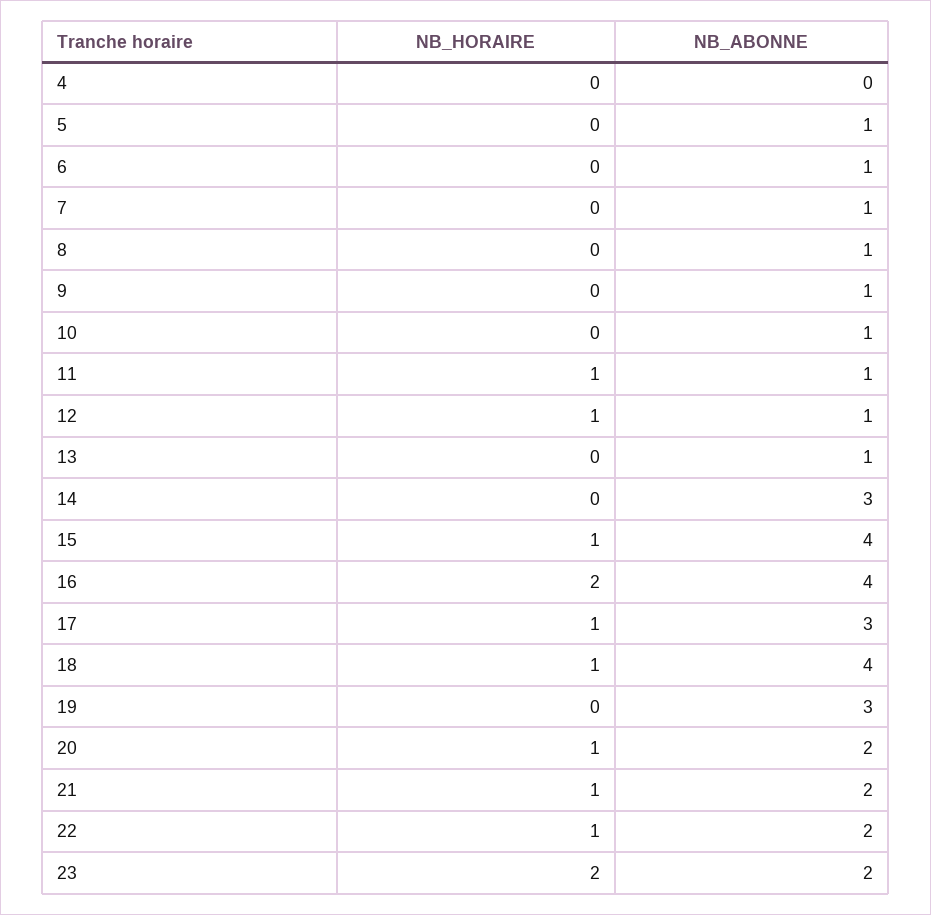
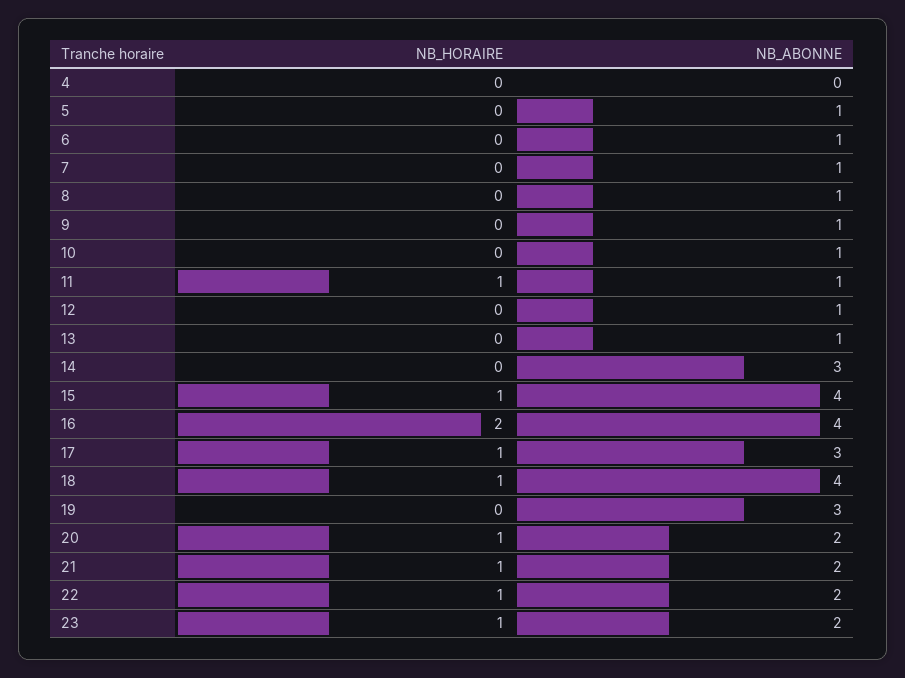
NB_HORAIRE, 12: 1 -> 0
NB_HORAIRE, 23: 2 -> 1

